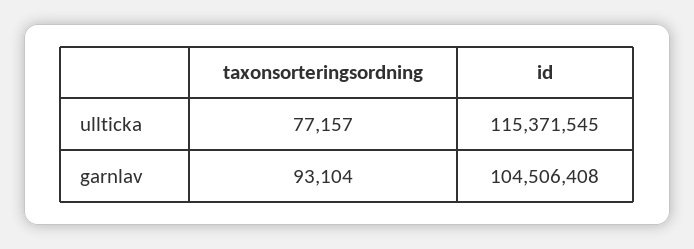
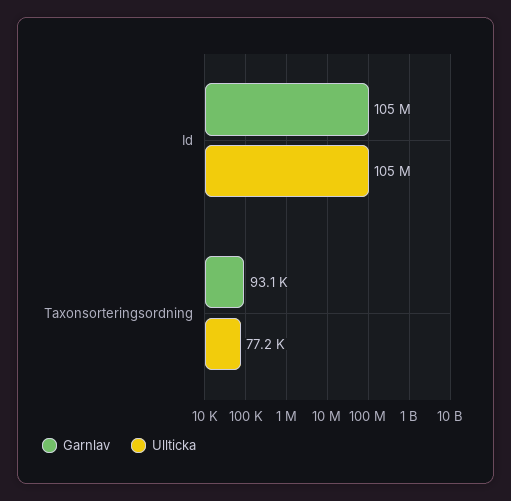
ullticka, id: 115371545 -> 105000000

